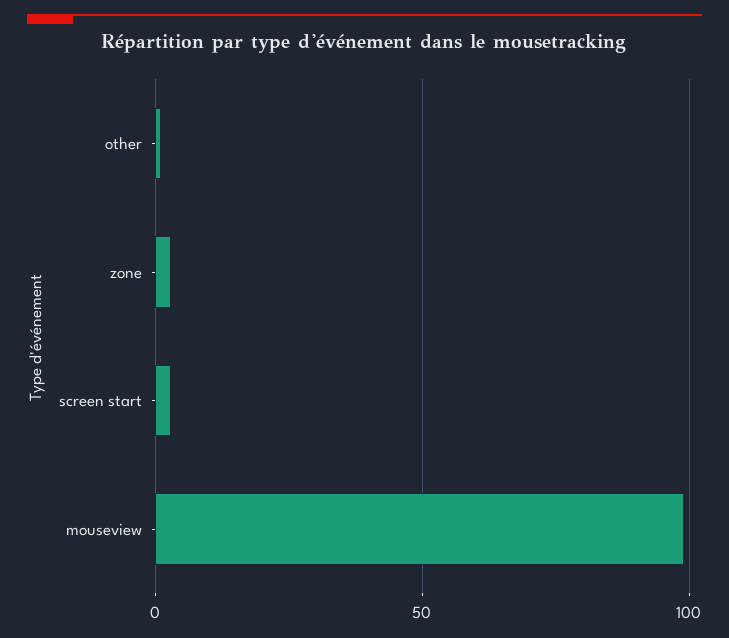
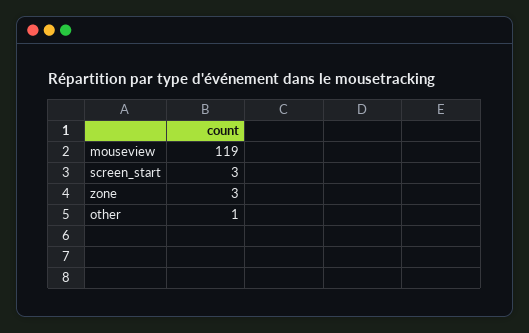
mouseview: 100 -> 119

